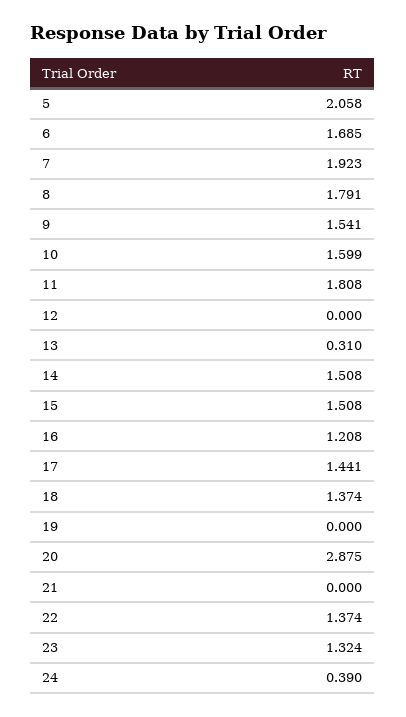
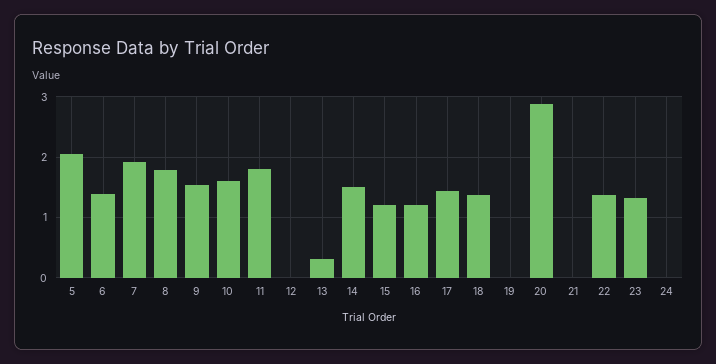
6: 1.685 -> 1.4
15: 1.508 -> 1.2
24: 0.39 -> 0

